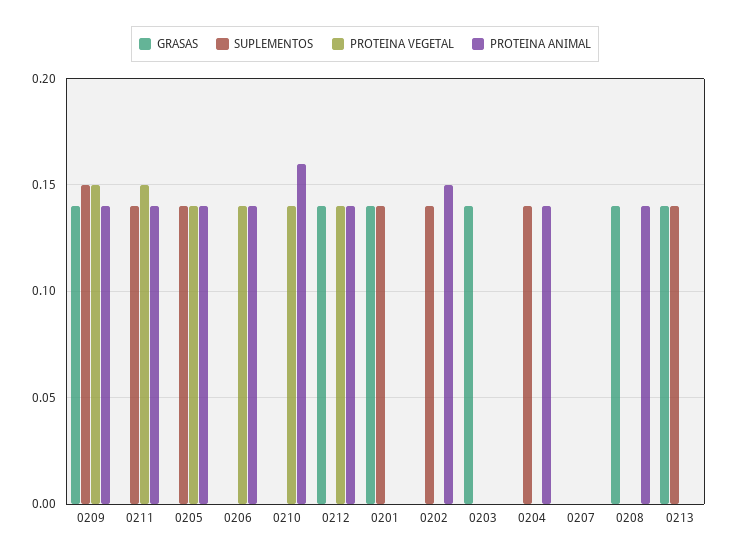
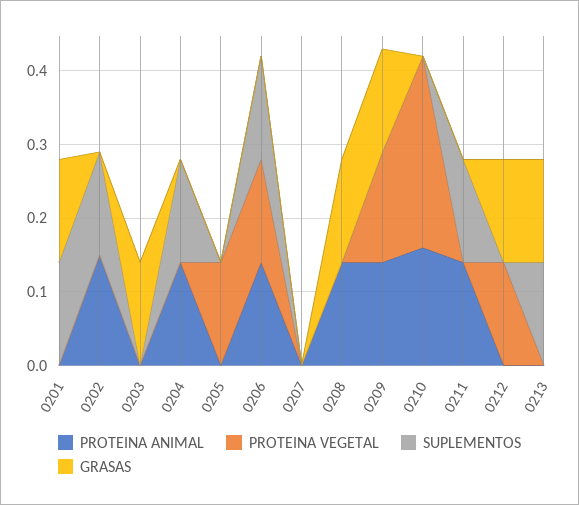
SUPLEMENTOS, 0209: 0.15 -> 0
PROTEINA VEGETAL, 0211: 0.15 -> 0
SUPLEMENTOS, 0205: 0.14 -> 0
PROTEINA ANIMAL, 0205: 0.14 -> 0
SUPLEMENTOS, 0206: 0 -> 0.15
PROTEINA VEGETAL, 0210: 0.14 -> 0.25
PROTEINA ANIMAL, 0212: 0.14 -> 0

